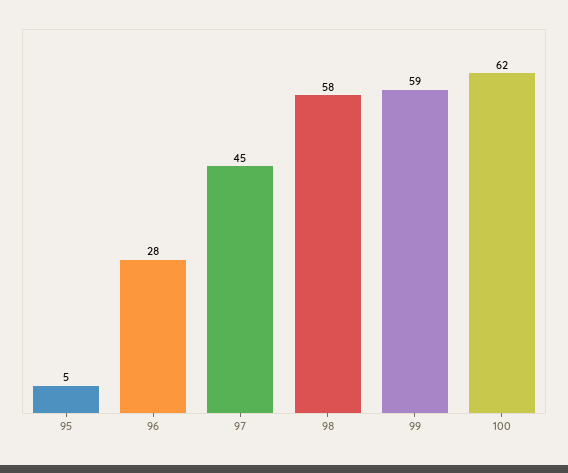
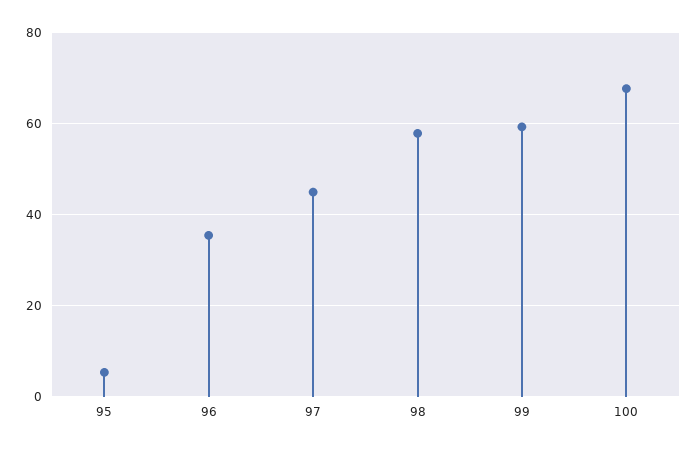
96: 28 -> 36
100: 62 -> 68

